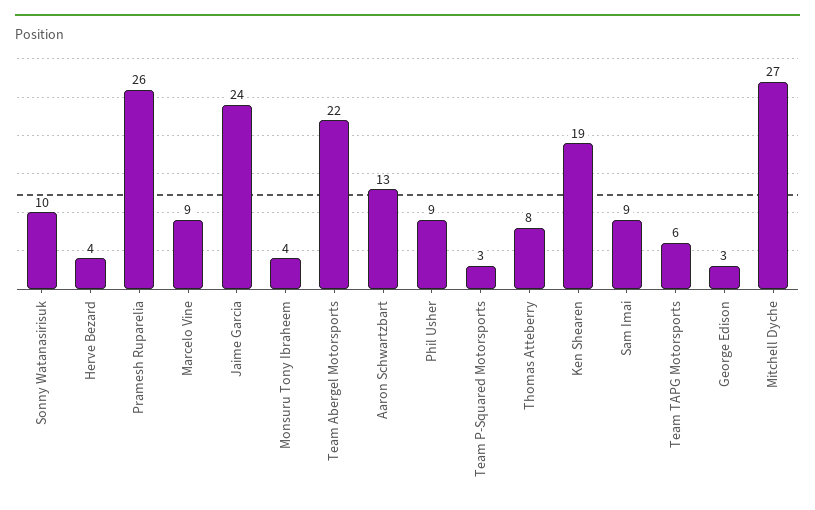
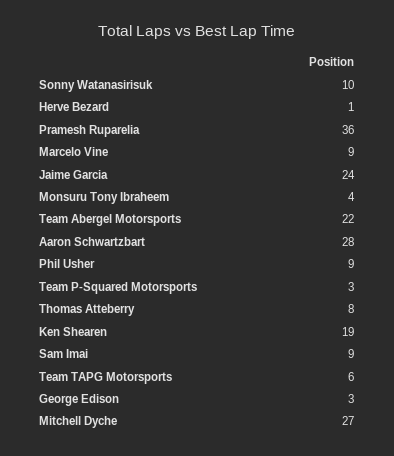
Herve Bezard: 4 -> 1
Pramesh Ruparelia: 26 -> 36
Aaron Schwartzbart: 13 -> 28

